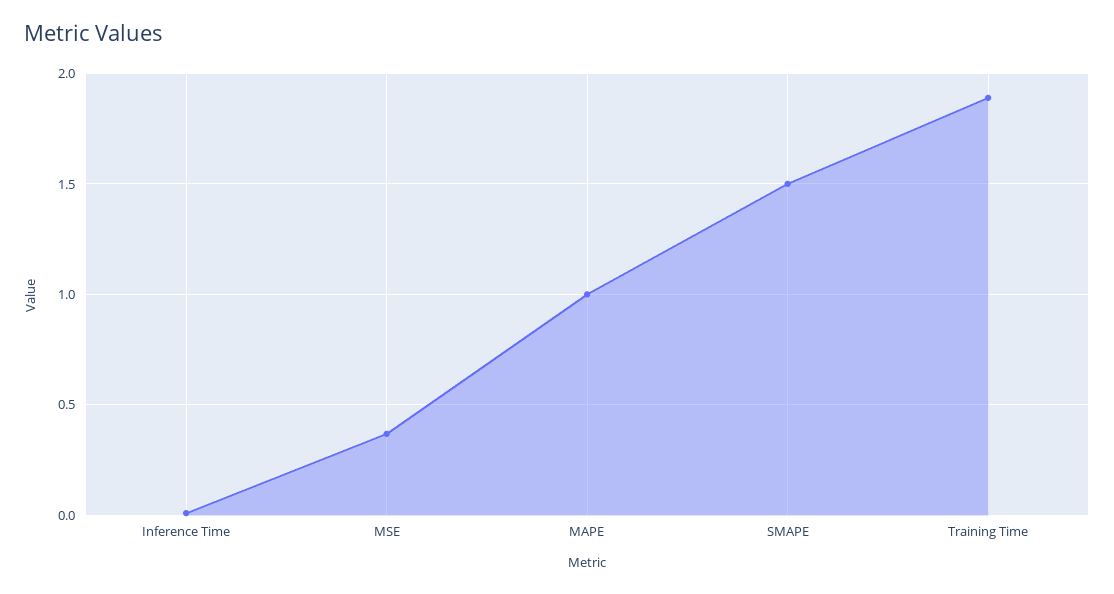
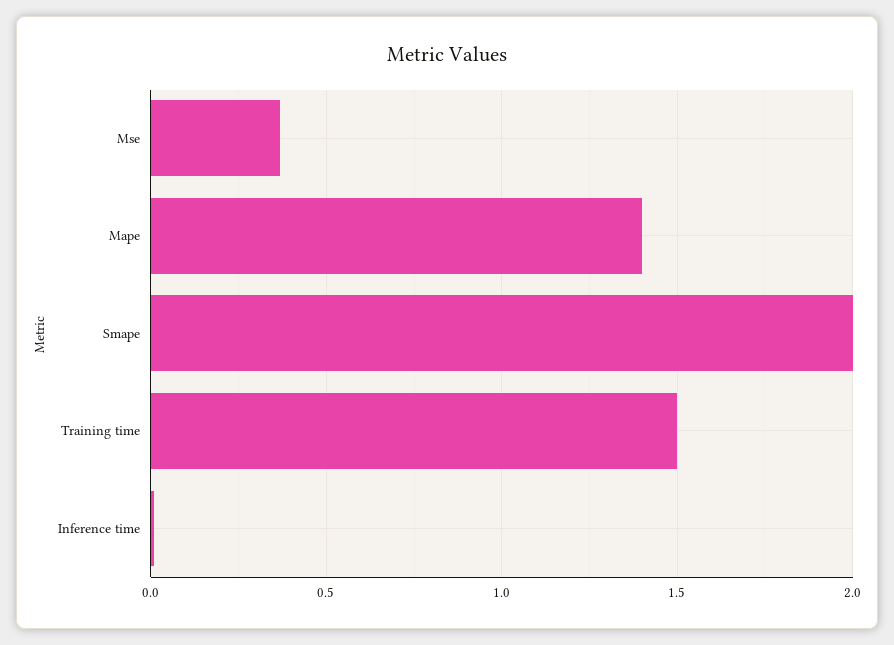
MAPE: 1 -> 1.4
SMAPE: 1.5 -> 2
Training Time: 1.9 -> 1.5

